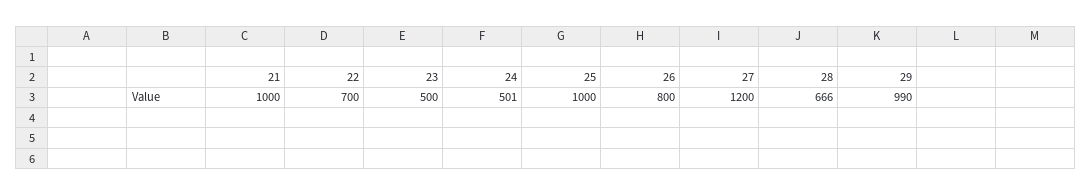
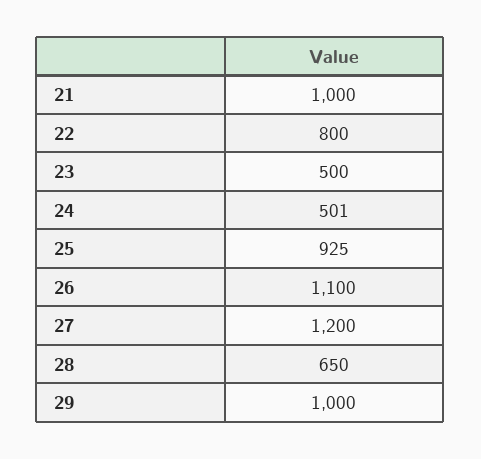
22: 700 -> 800
25: 1000 -> 925
26: 800 -> 1100
28: 666 -> 650
29: 990 -> 1000

